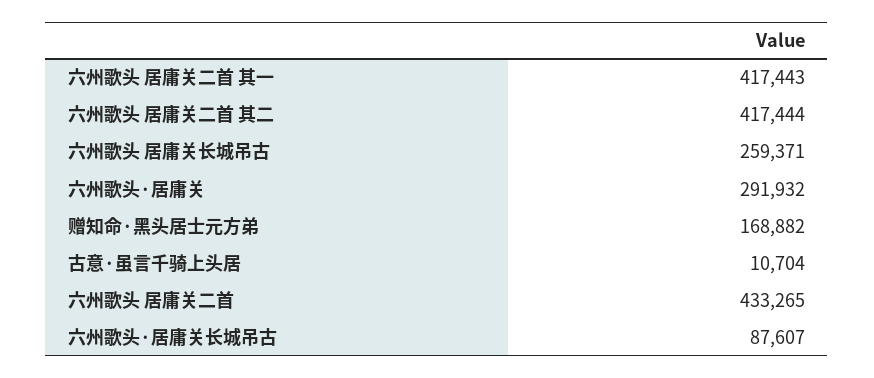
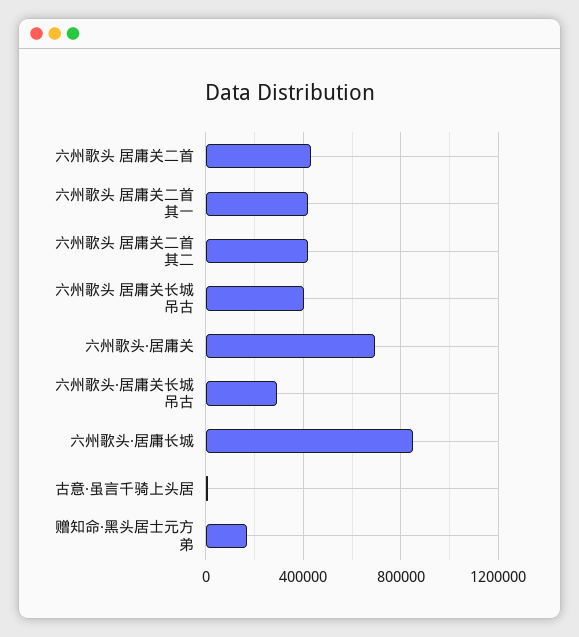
六州歌头 居庸关长城吊古: 259371 -> 400000
六州歌头·居庸关: 291932 -> 700000
六州歌头·居庸关长城吊古: 87607 -> 300000
六州歌头·居庸长城: none -> 850000

